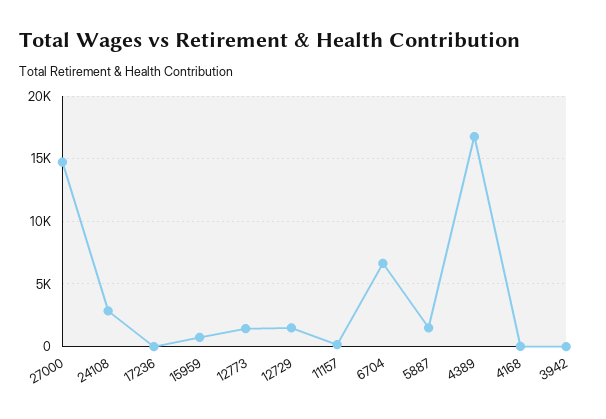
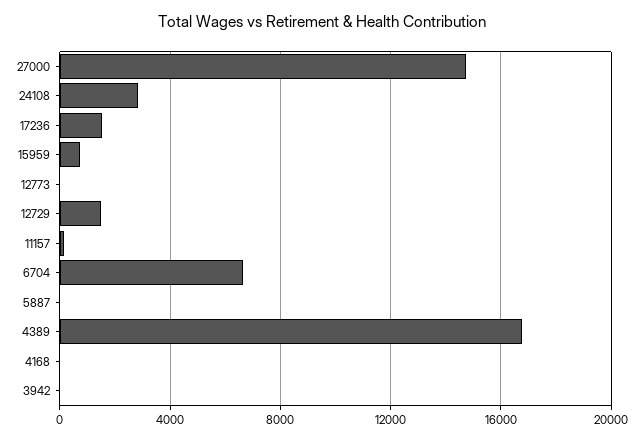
17236: 0 -> 1500
12773: 1500 -> 0
5887: 1500 -> 0

